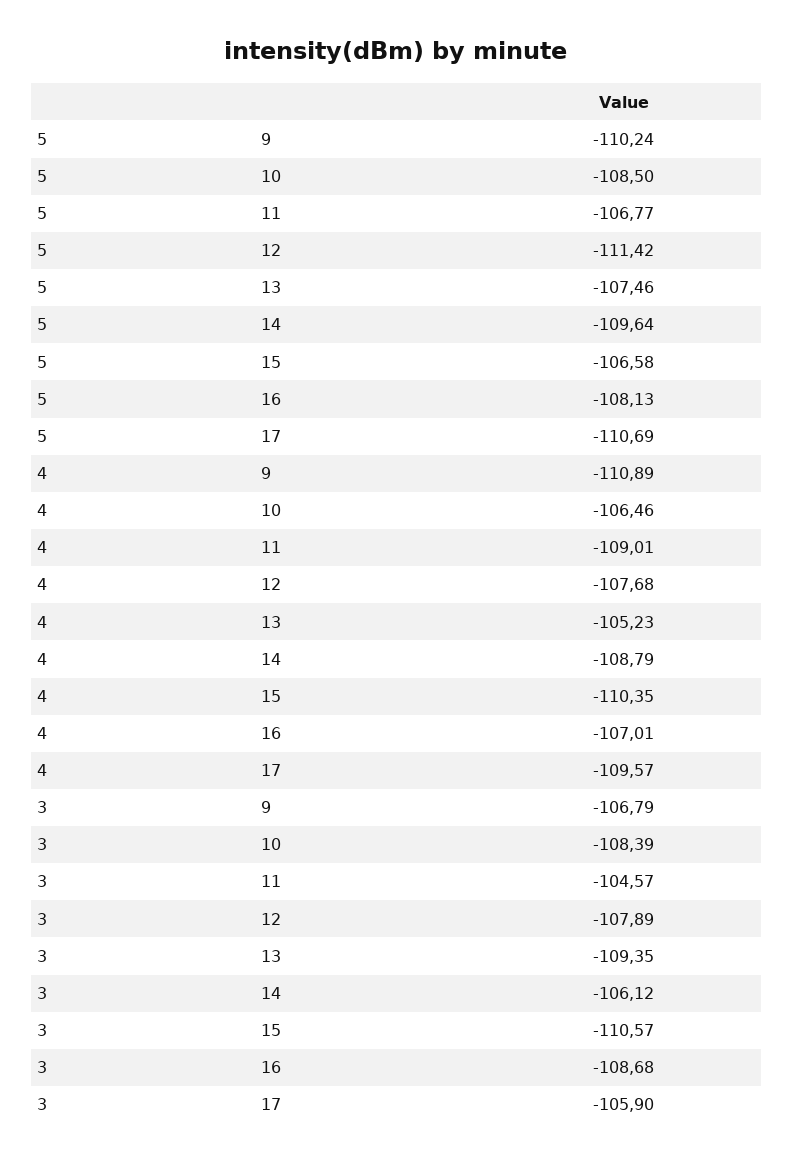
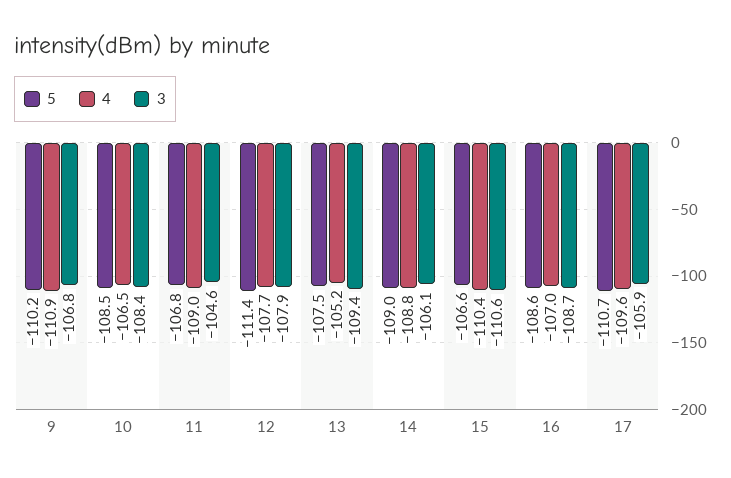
5, 14: -109.64 -> -109
5, 16: -108.13 -> -108.6

